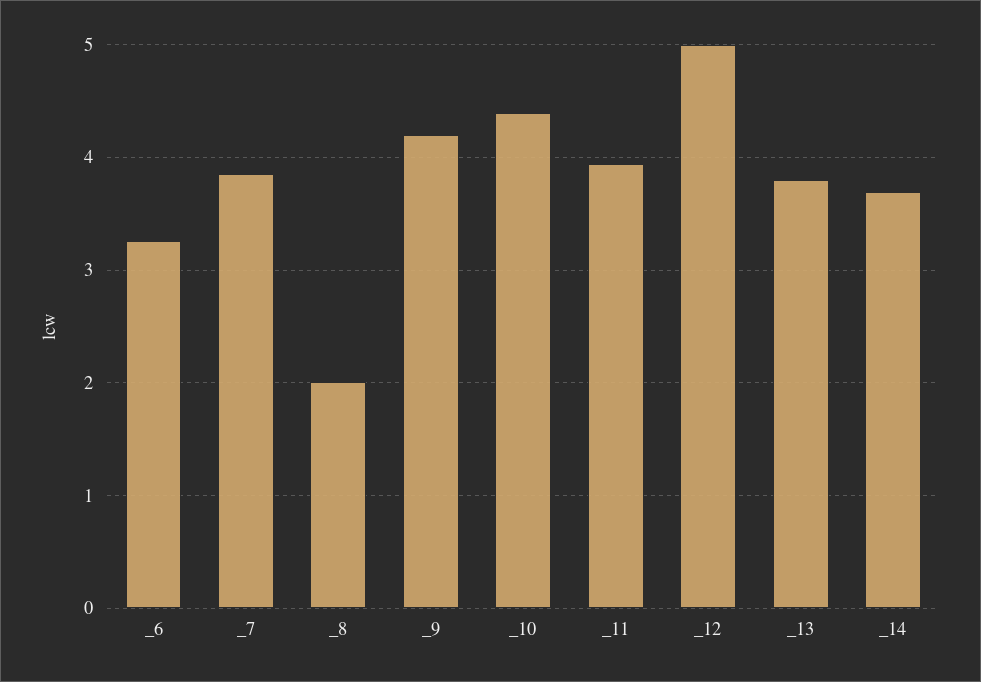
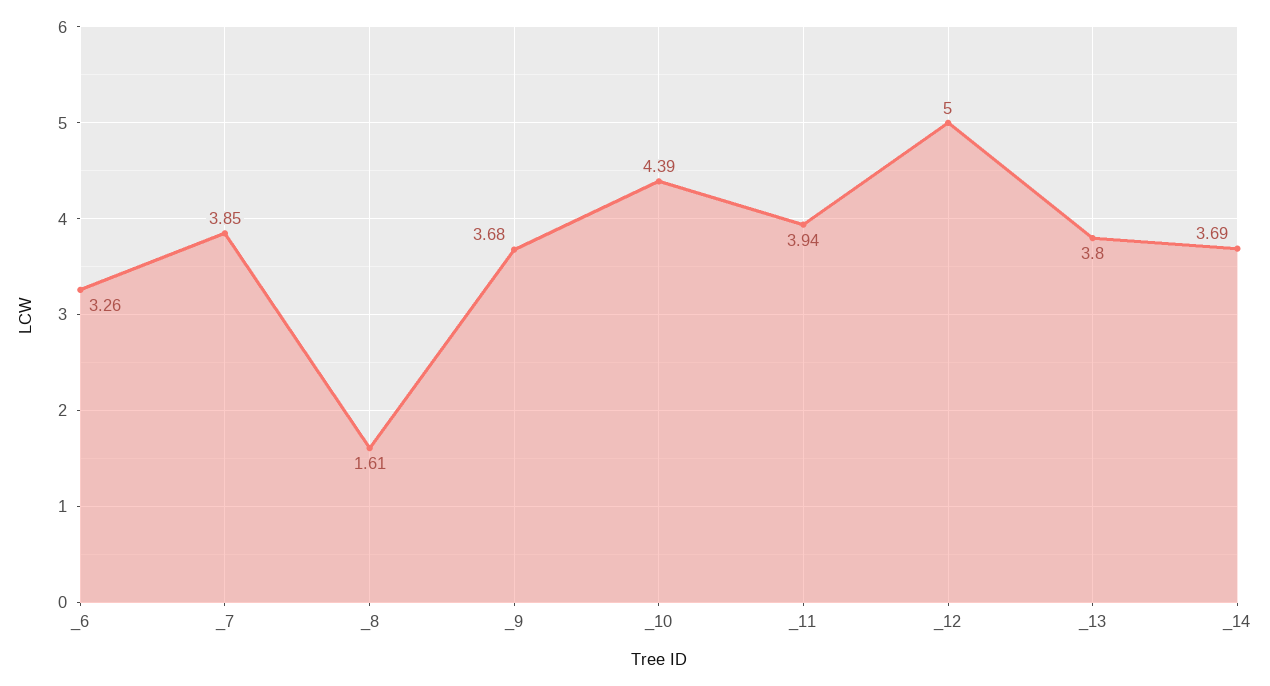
_8: 2 -> 1.61
_9: 4.2 -> 3.68

